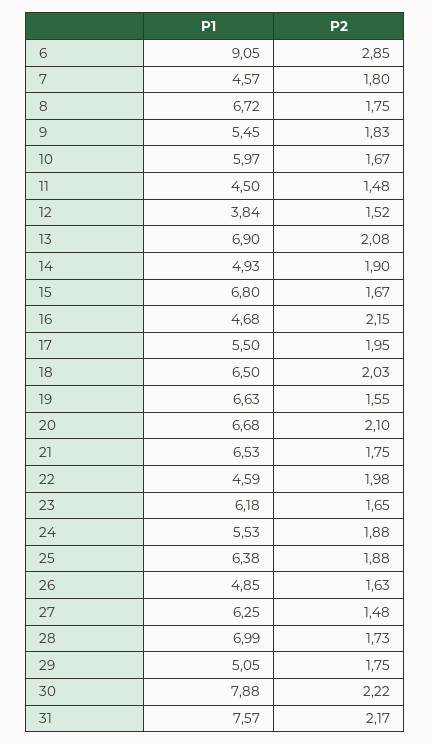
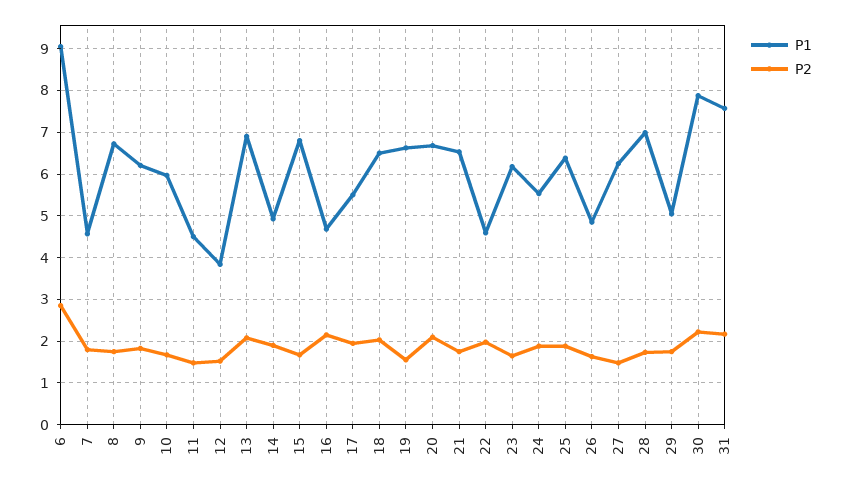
P1, 9: 5.45 -> 6.2

